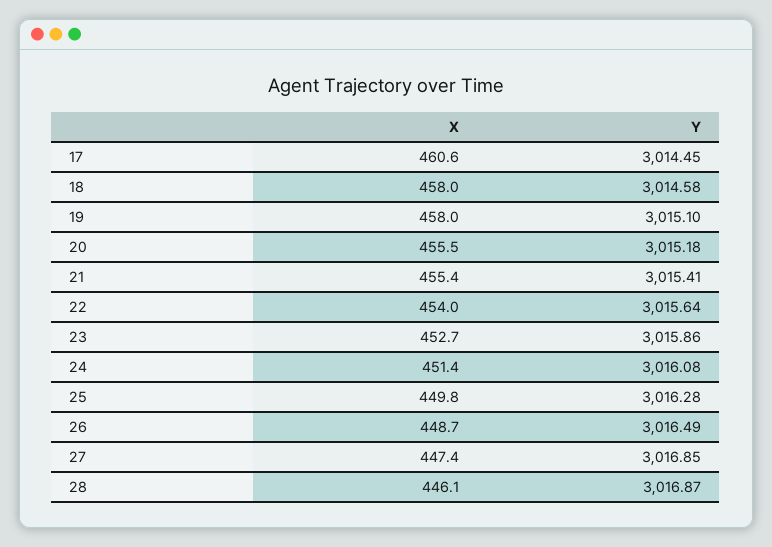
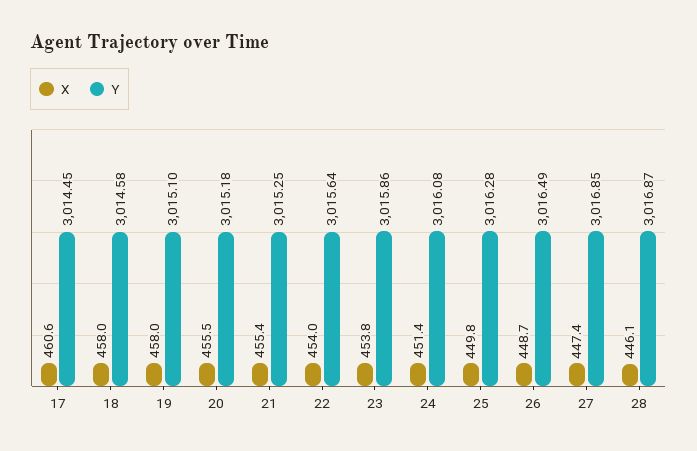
Y, 21: 3015.41 -> 3015.25
X, 23: 452.7 -> 453.8

